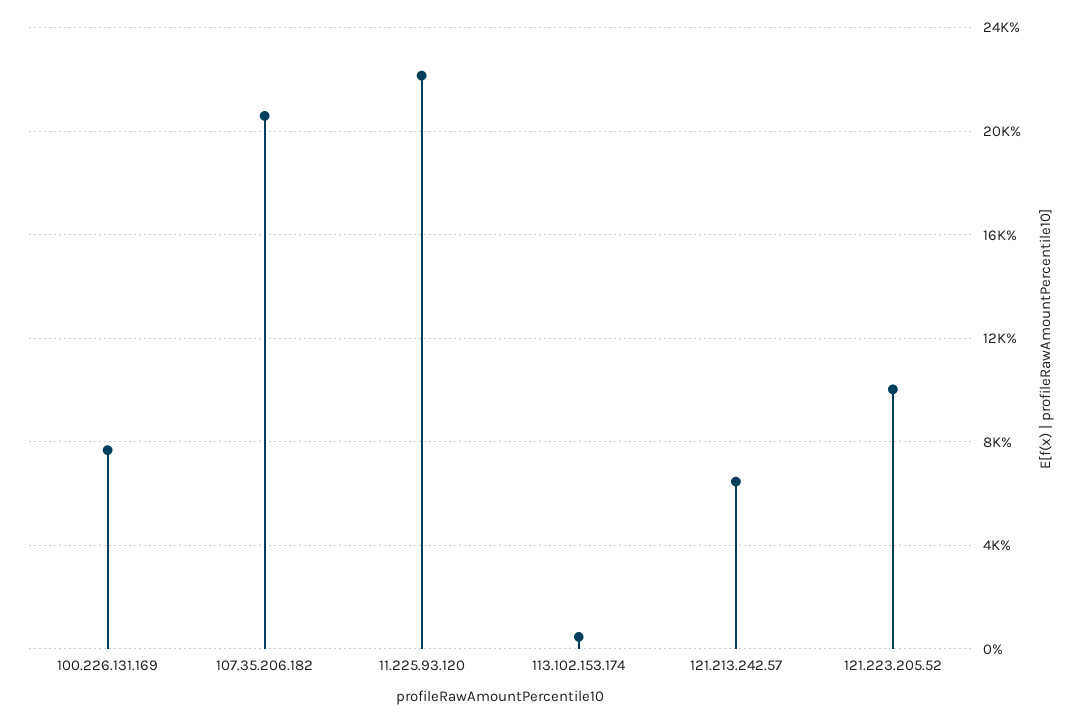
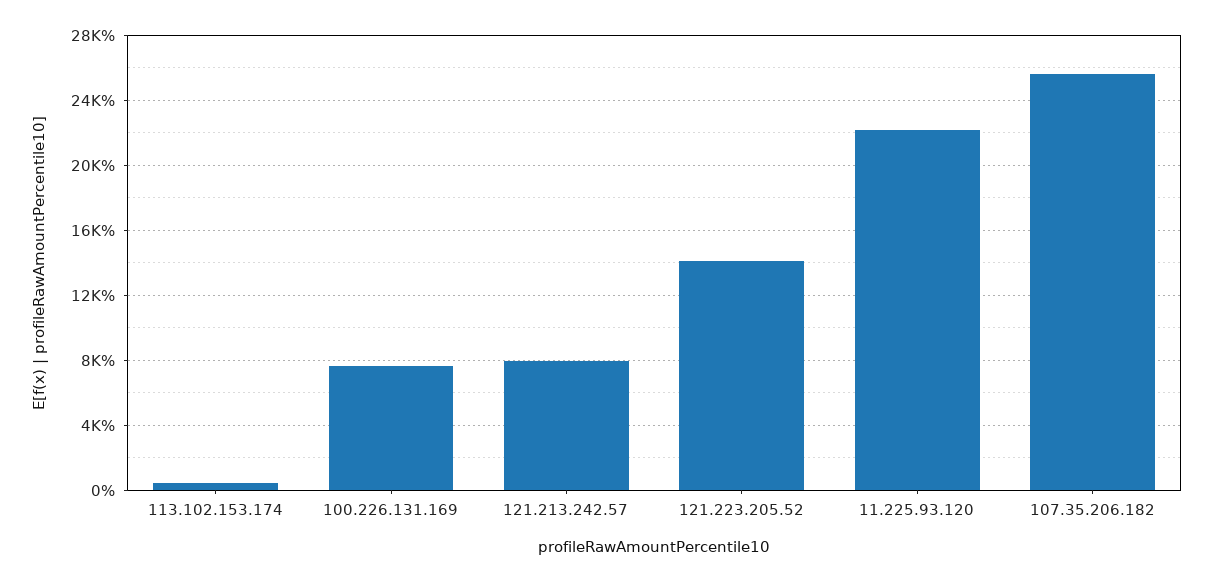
107.35.206.182: 20500 -> 25500
121.213.242.57: 6500 -> 8000
121.223.205.52: 10000 -> 14000

